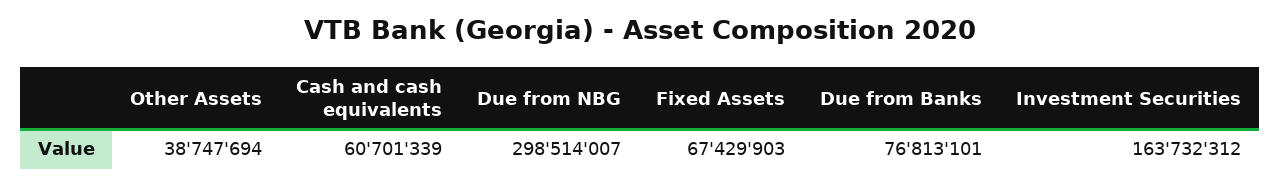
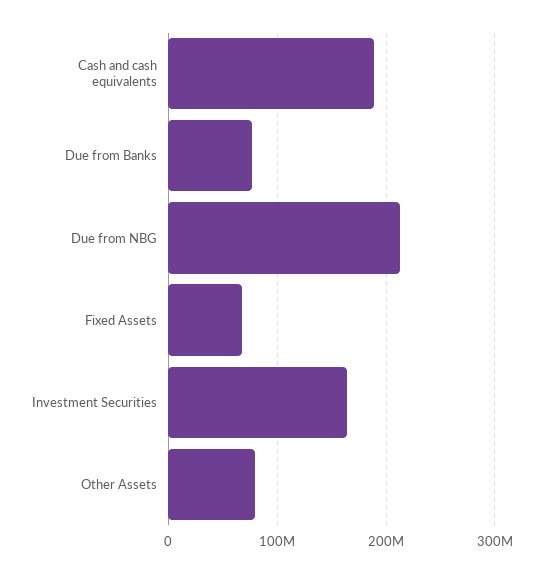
Other Assets: 38747694 -> 80000000
Cash and cash equivalents: 60701339 -> 190000000
Due from NBG: 298514007 -> 210000000

